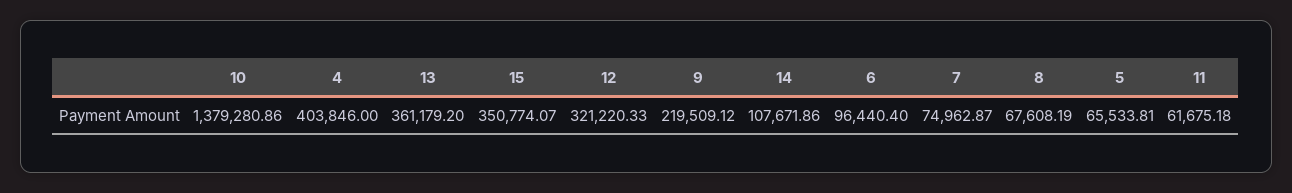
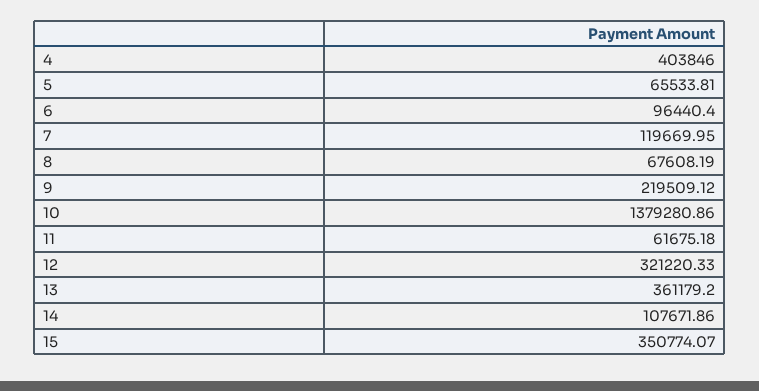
7: 74962.87 -> 119669.95

